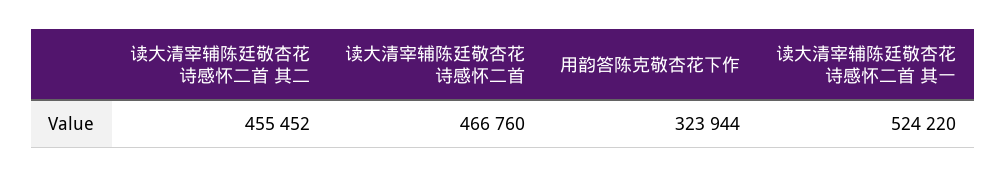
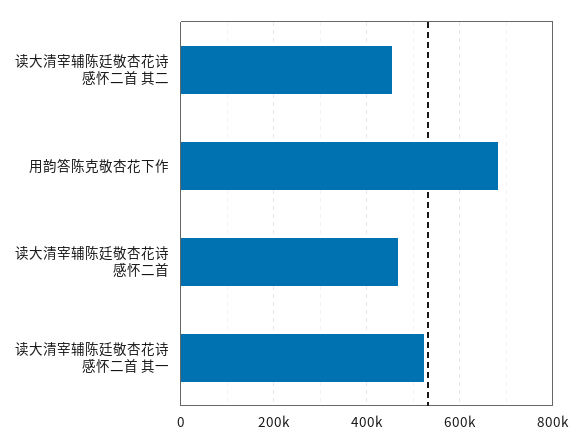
用韵答陈克敬杏花下作: 323944 -> 680000

